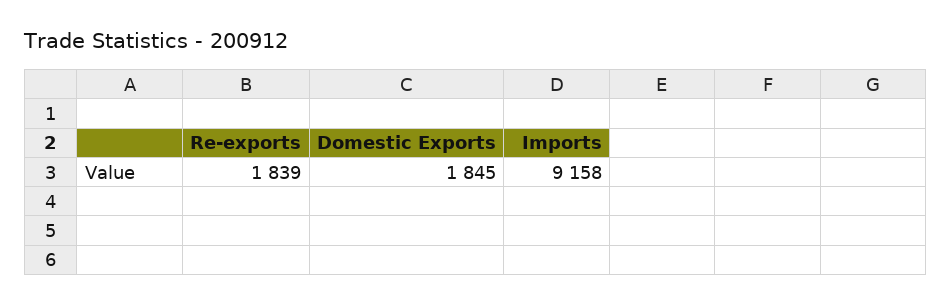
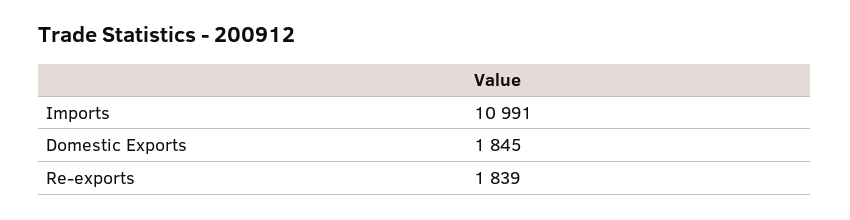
Imports: 9158 -> 10991

